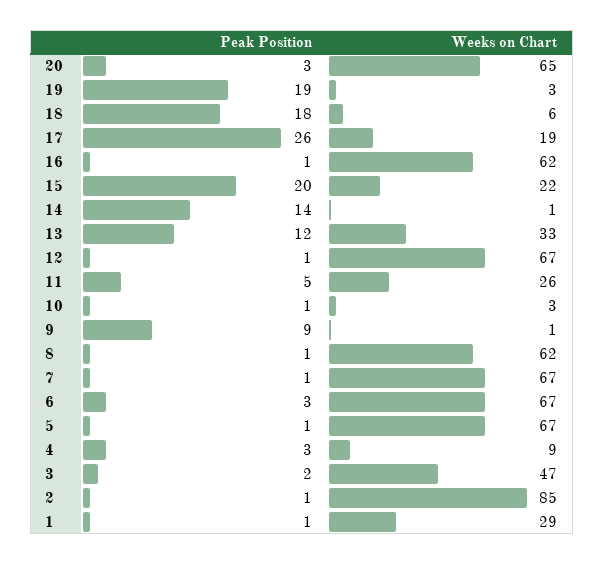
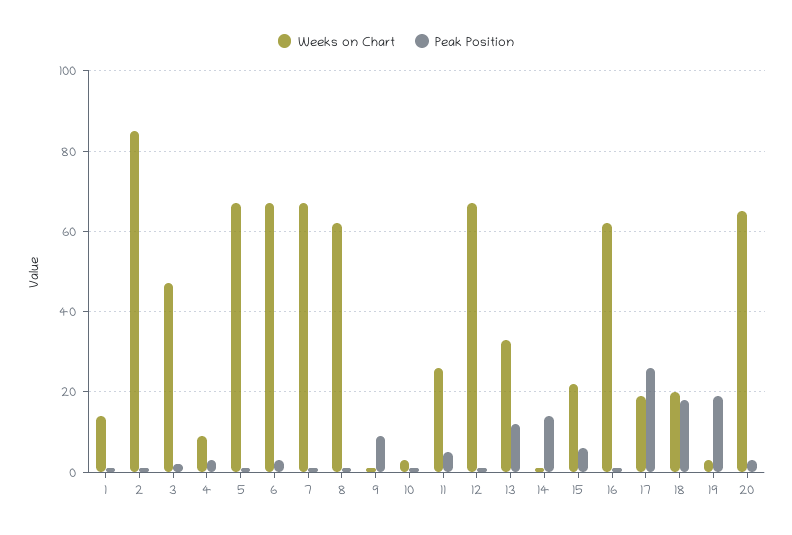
Weeks on Chart, 18: 6 -> 20
Peak Position, 15: 20 -> 5
Weeks on Chart, 1: 29 -> 15

